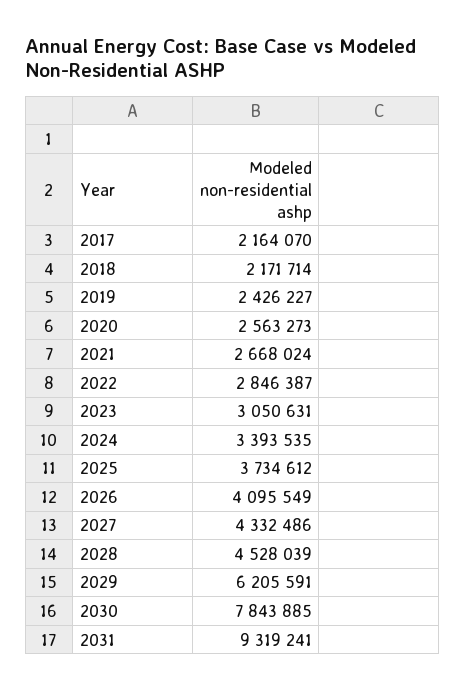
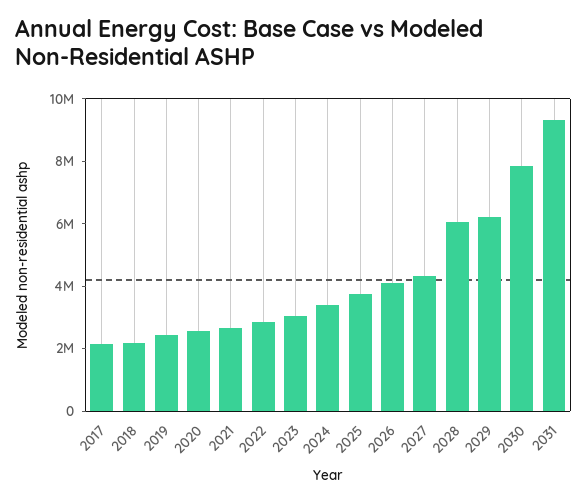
2028: 4528039 -> 6000000

